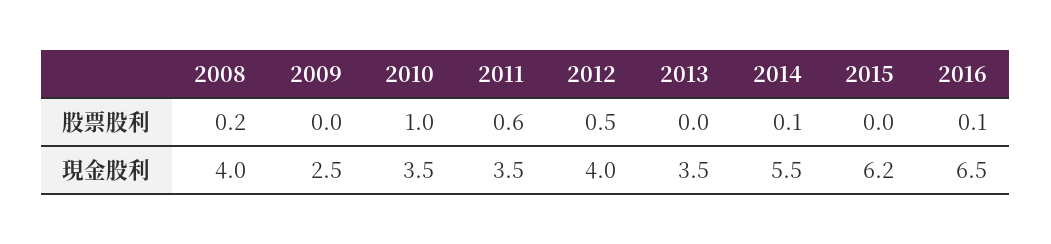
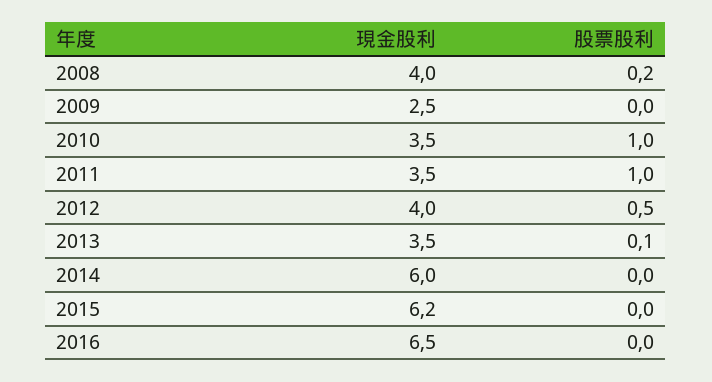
2011, 股票股利: 0.6 -> 1
2013, 股票股利: 0 -> 0.1
2014, 股票股利: 0.1 -> 0
2016, 股票股利: 0.1 -> 0
2014, 現金股利: 5.5 -> 6

